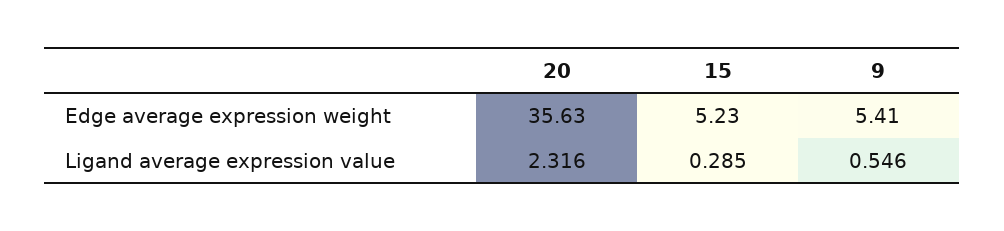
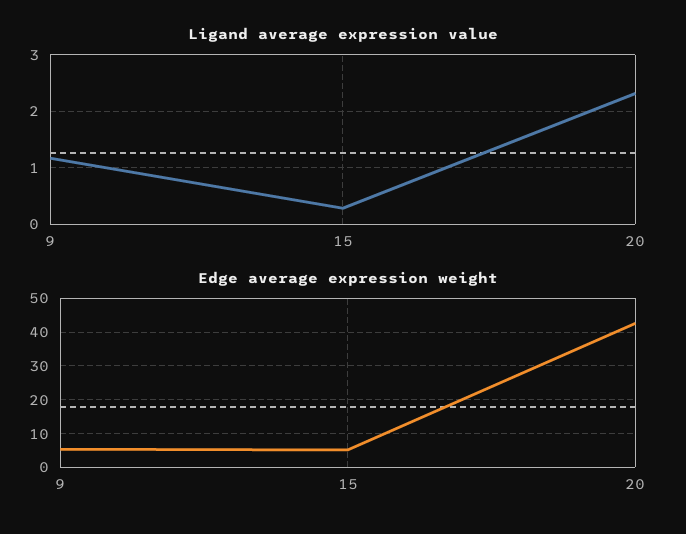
Edge average expression weight, 20: 35.63 -> 42
Ligand average expression value, 9: 0.546 -> 1.2

